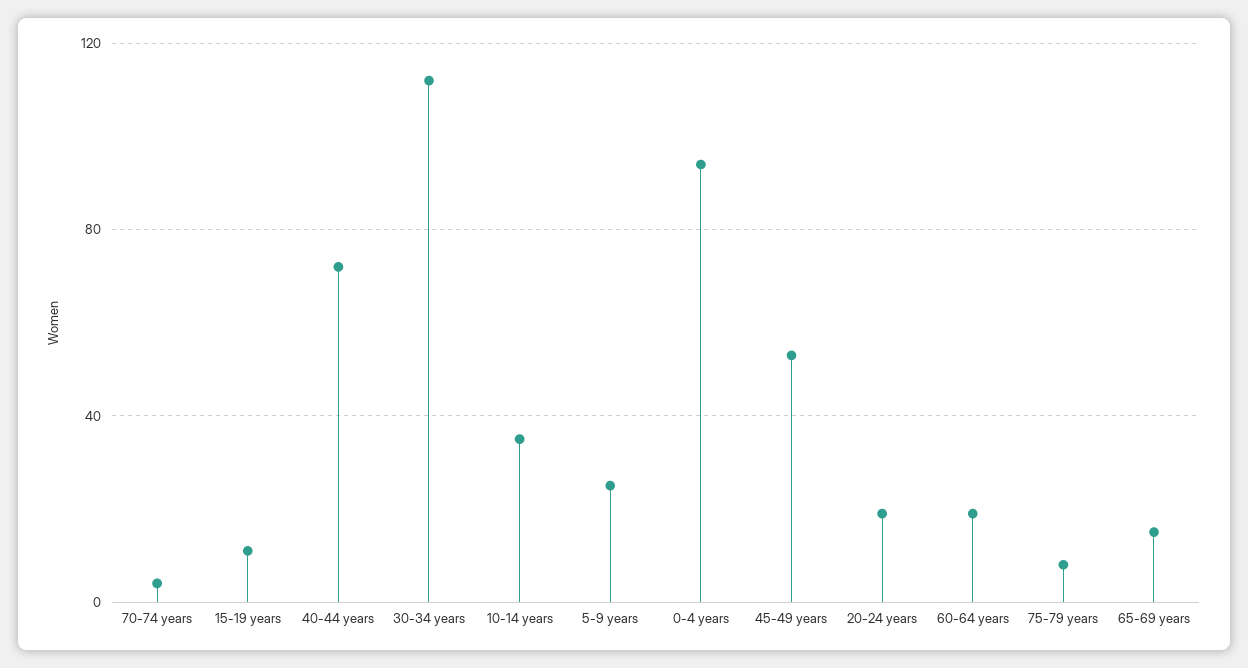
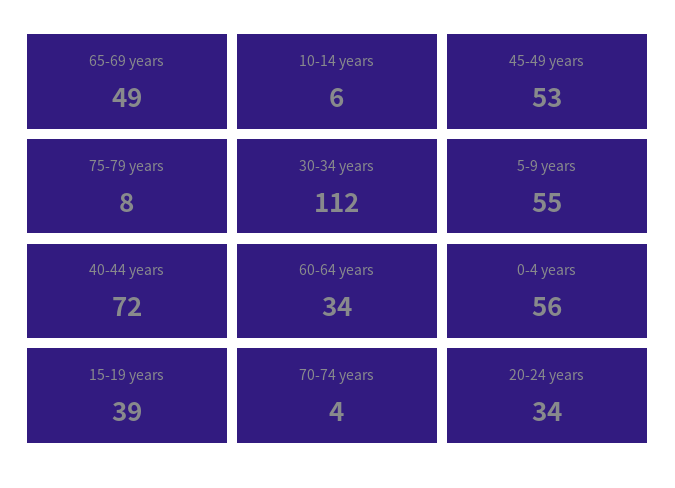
15-19 years: 10 -> 39
10-14 years: 35 -> 6
5-9 years: 25 -> 55
0-4 years: 95 -> 56
20-24 years: 20 -> 34
60-64 years: 20 -> 34
65-69 years: 15 -> 49

